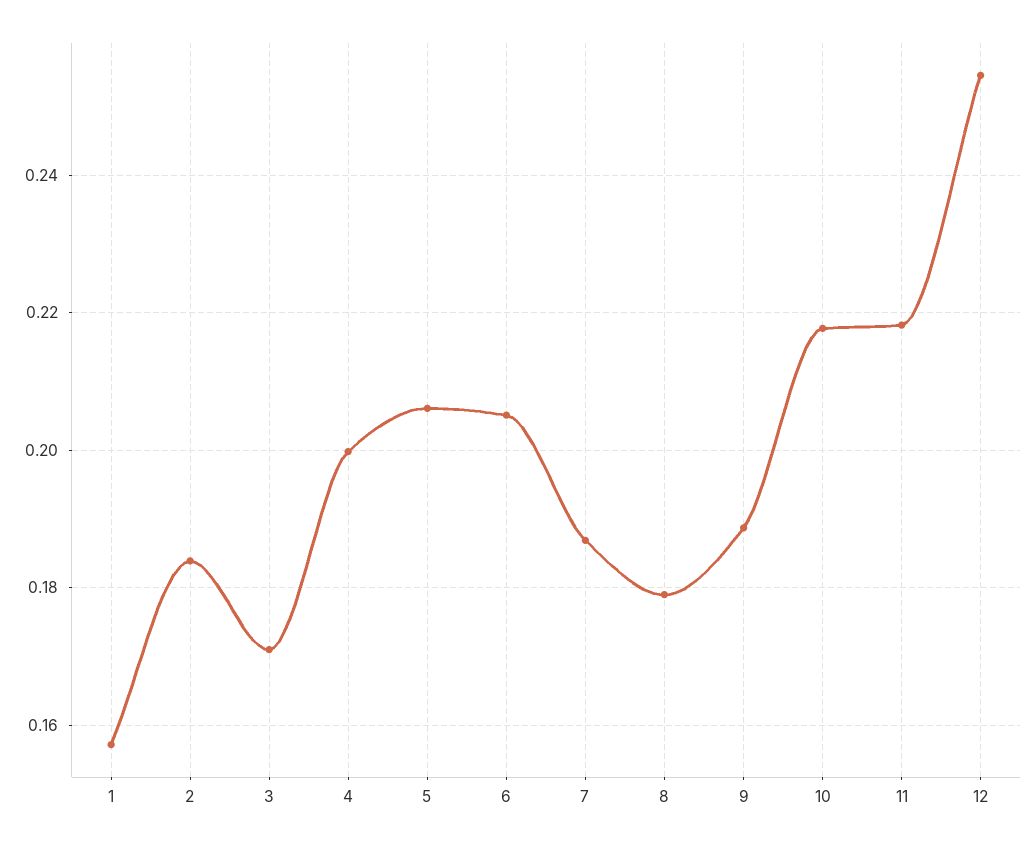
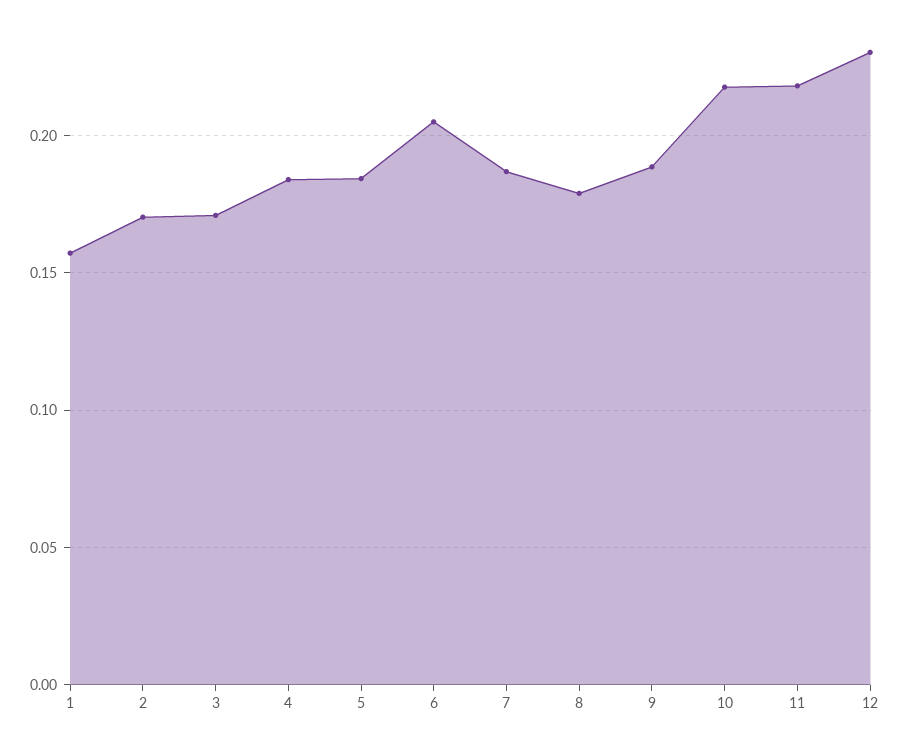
2: 0.184 -> 0.17
4: 0.2 -> 0.185
5: 0.206 -> 0.185
12: 0.254 -> 0.23

